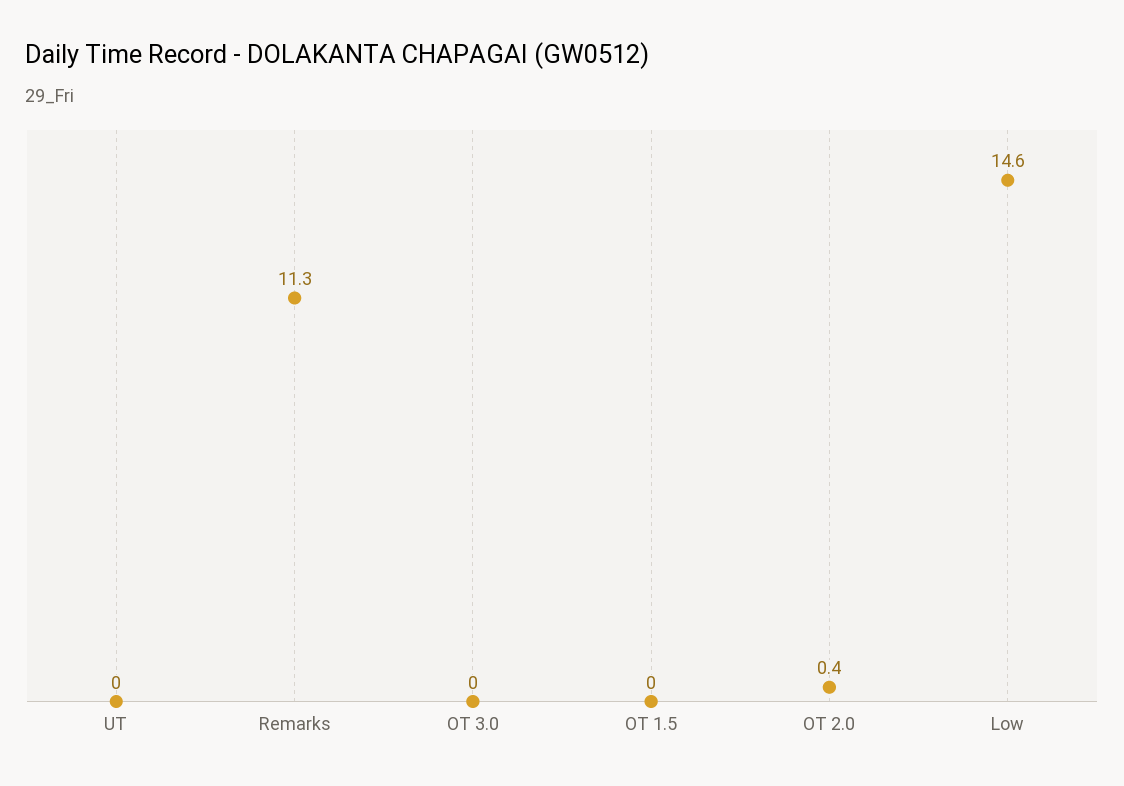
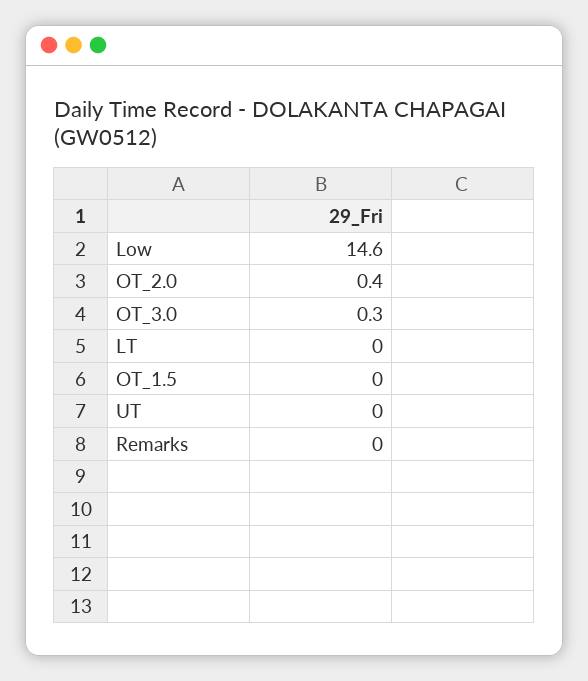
Remarks: 11.3 -> 0
OT 3.0: 0 -> 0.3
LT: none -> 0

